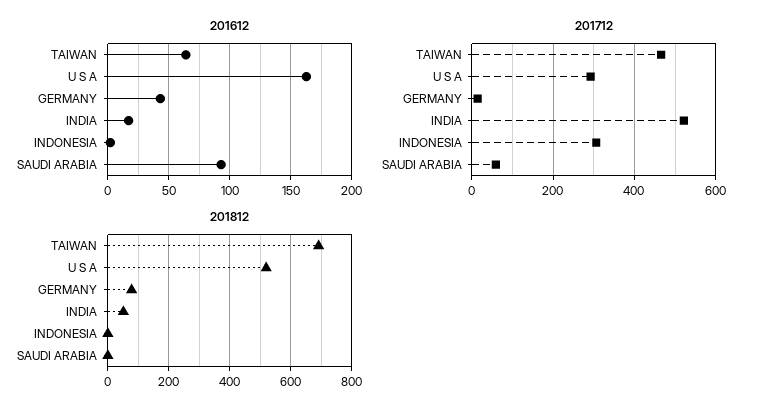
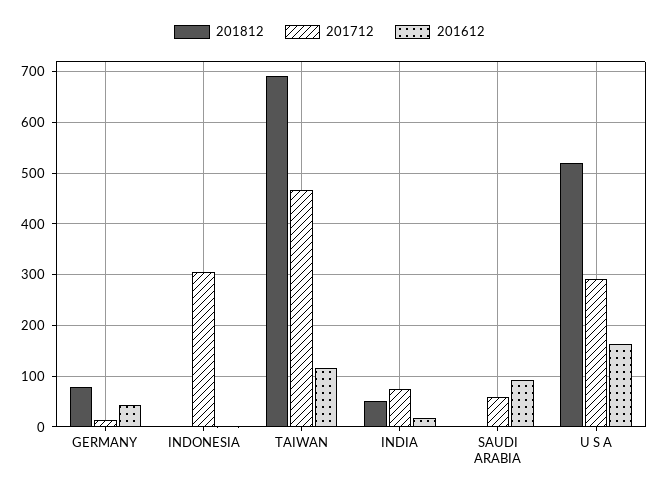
201612, TAIWAN: 65 -> 120
201712, INDIA: 520 -> 80

